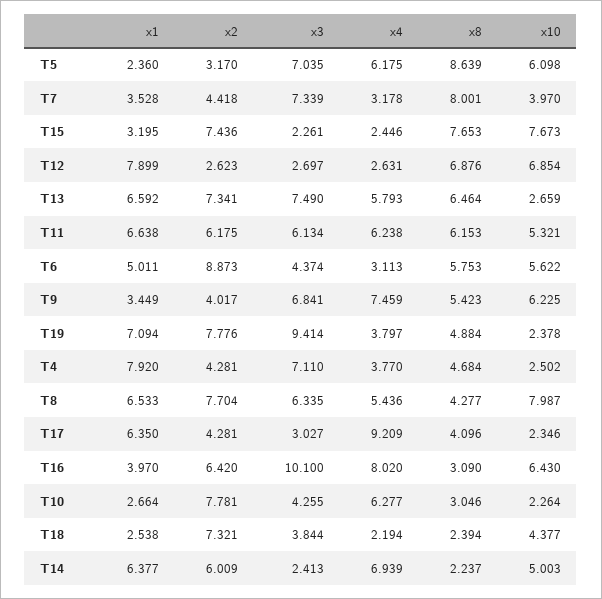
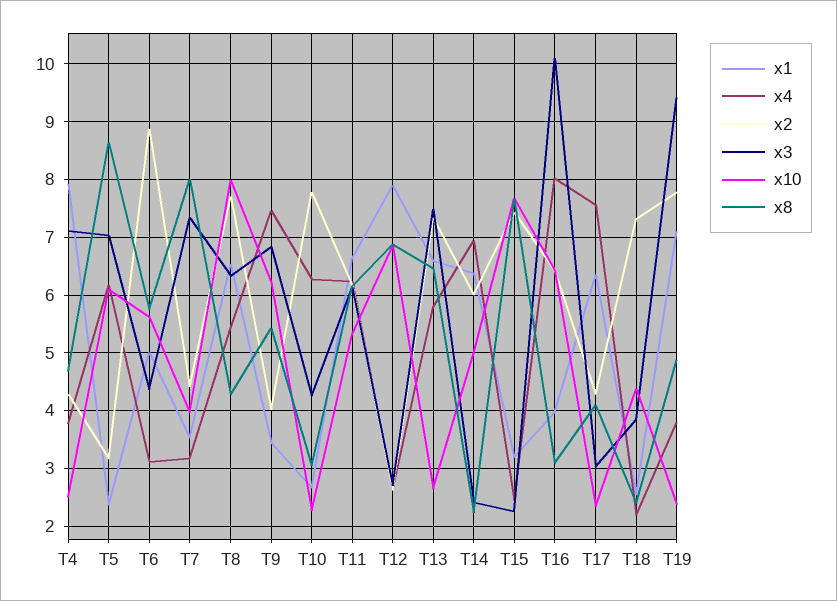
x4, T17: 9.209 -> 7.6

